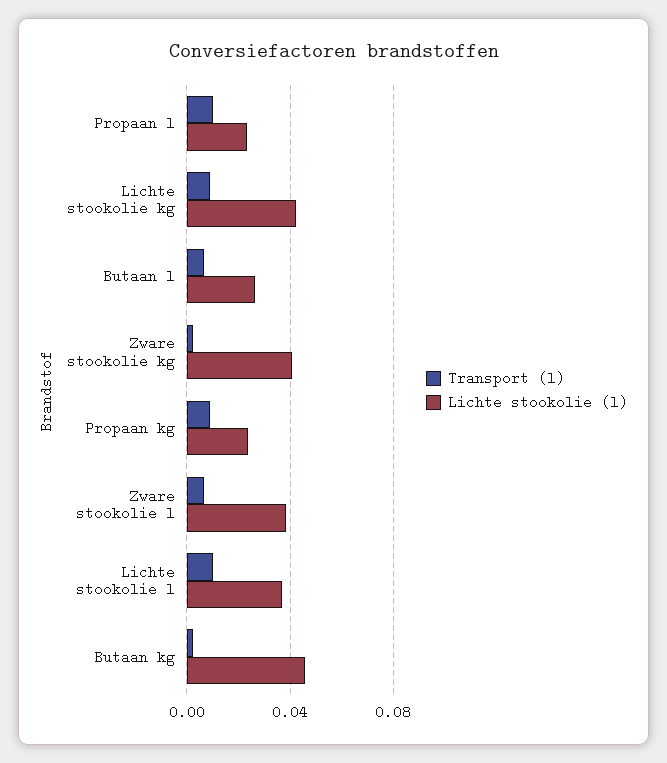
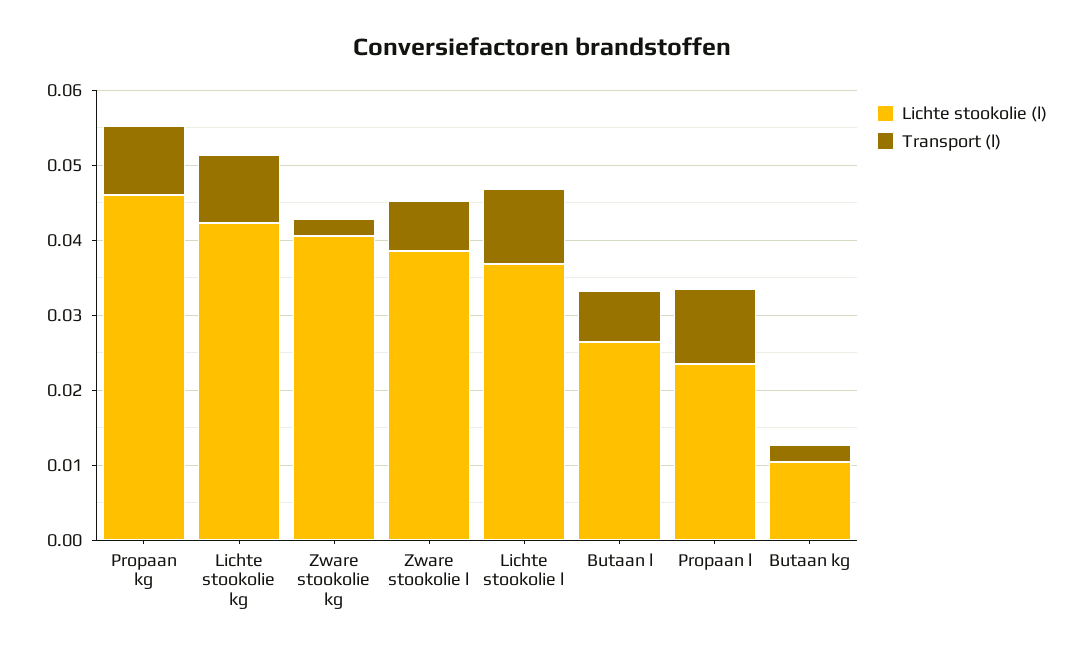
Lichte stookolie (l), Propaan kg: 0.025 -> 0.046
Lichte stookolie (l), Butaan kg: 0.045 -> 0.01

